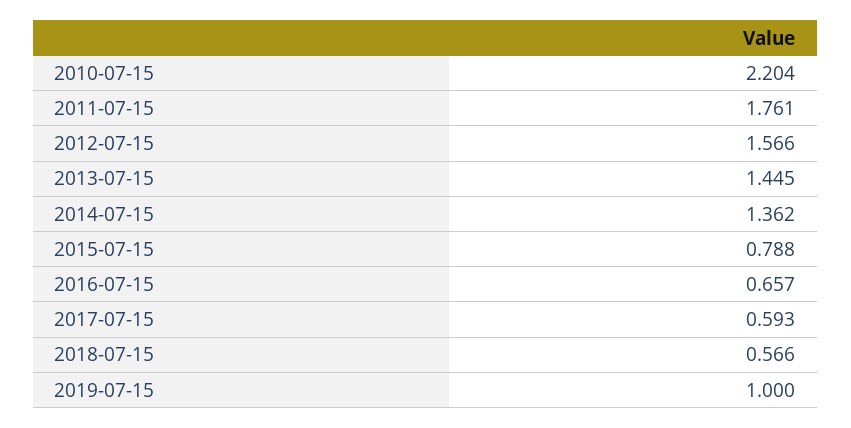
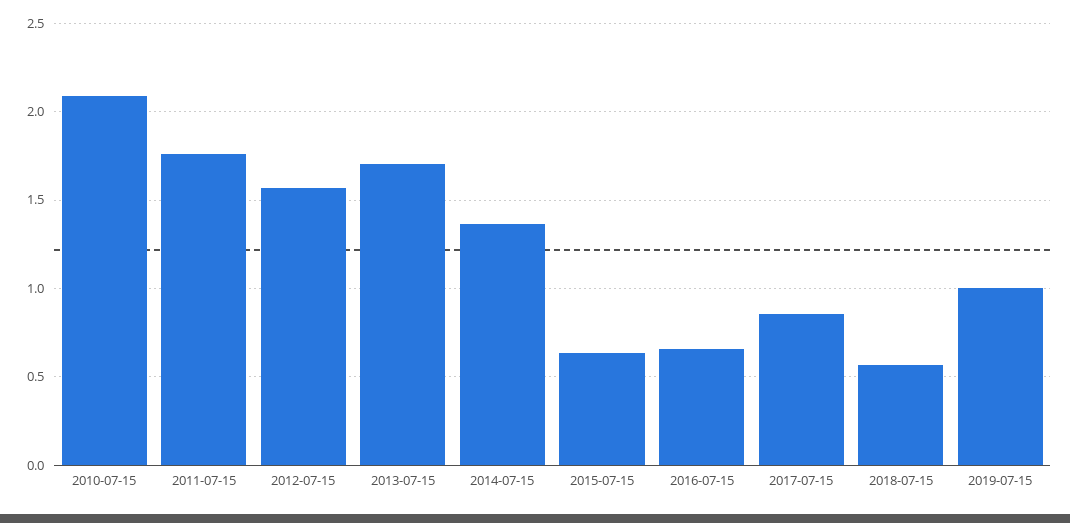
2010-07-15: 2.204 -> 2.1
2013-07-15: 1.445 -> 1.7
2015-07-15: 0.788 -> 0.65
2017-07-15: 0.593 -> 0.85

